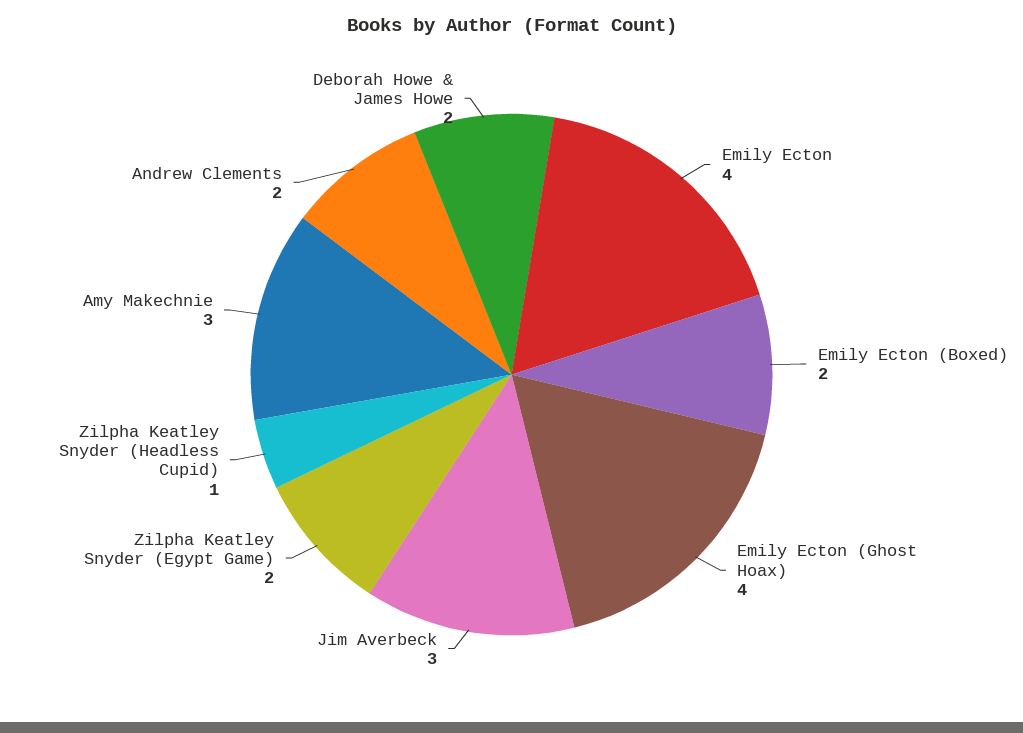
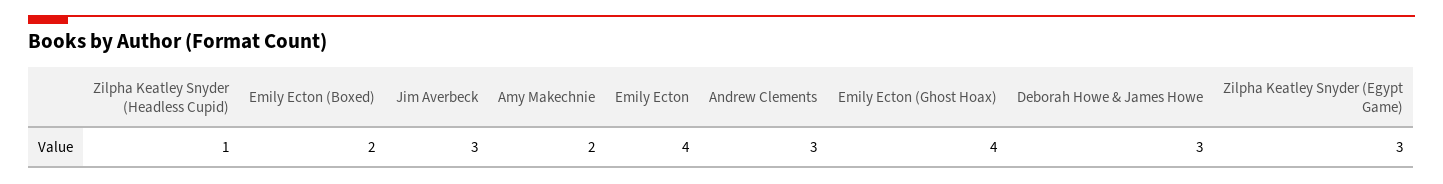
Zilpha Keatley Snyder (Egypt Game): 2 -> 3
Amy Makechnie: 3 -> 2
Andrew Clements: 2 -> 3
Deborah Howe & James Howe: 2 -> 3

